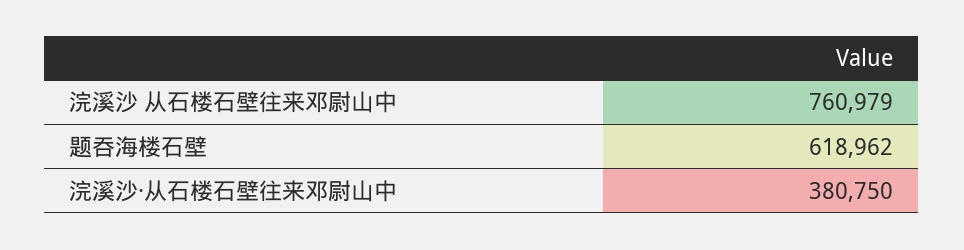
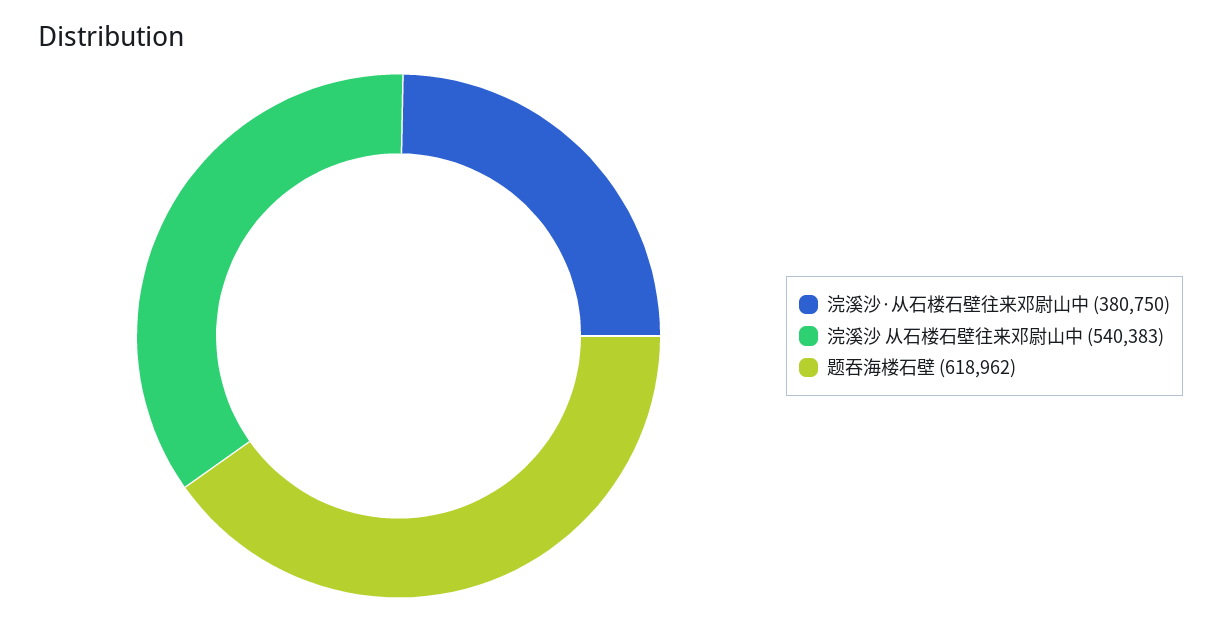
浣溪沙 从石楼石壁往来邓尉山中: 760979 -> 540383

